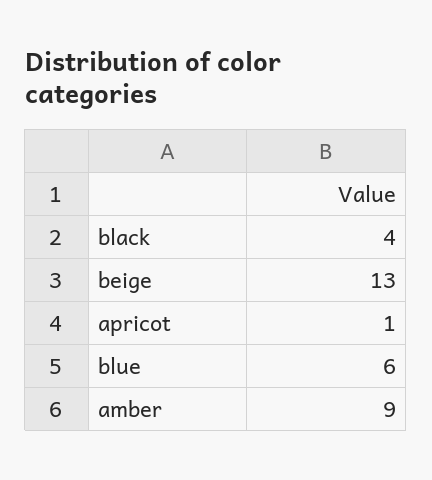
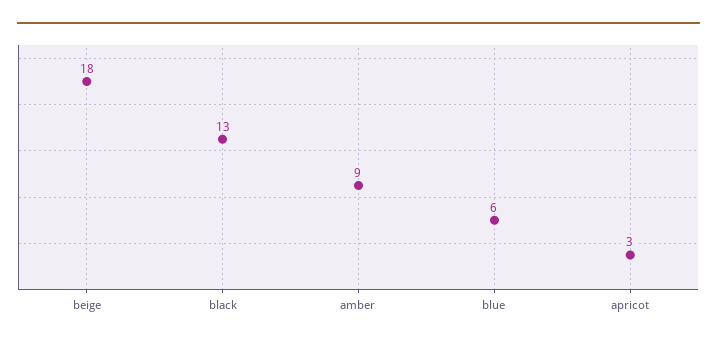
black: 4 -> 13
beige: 13 -> 18
apricot: 1 -> 3

